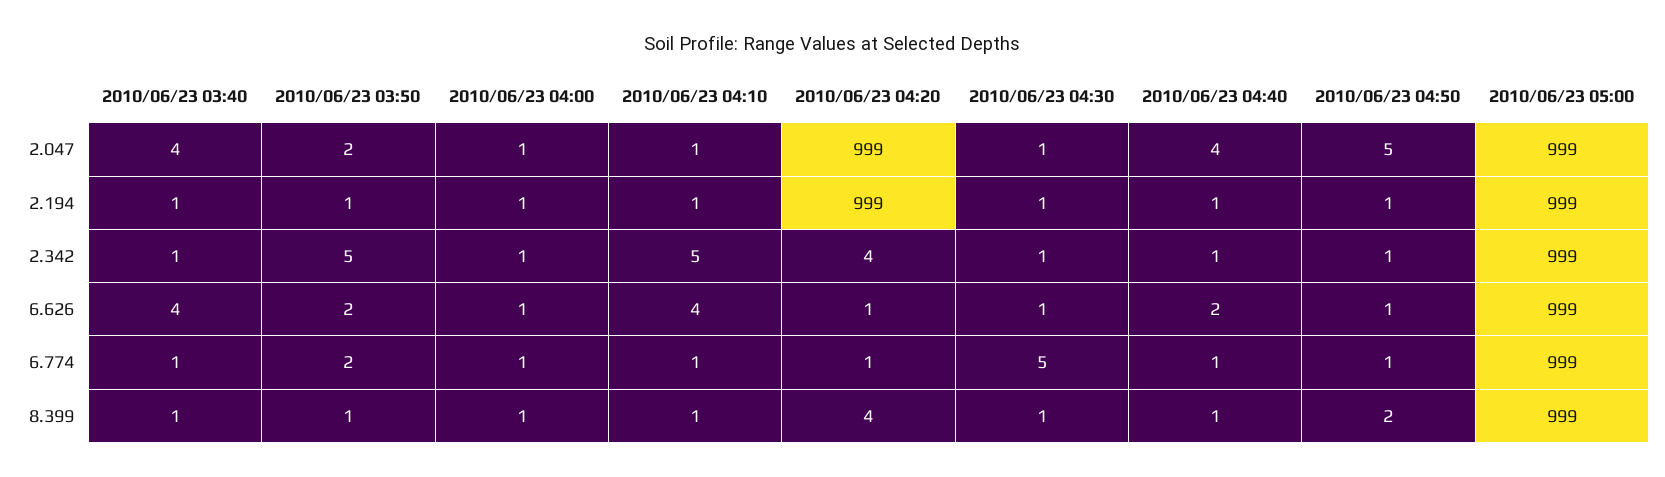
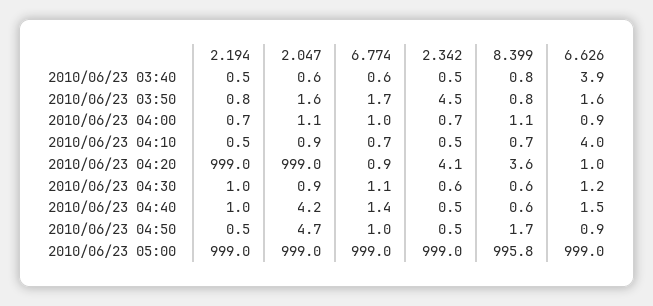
2010/06/23 03:40, 2.047: 4 -> 0.6
2010/06/23 04:10, 2.342: 5 -> 0.5
2010/06/23 04:30, 6.774: 5 -> 1.1
2010/06/23 05:00, 8.399: 999 -> 995.8

